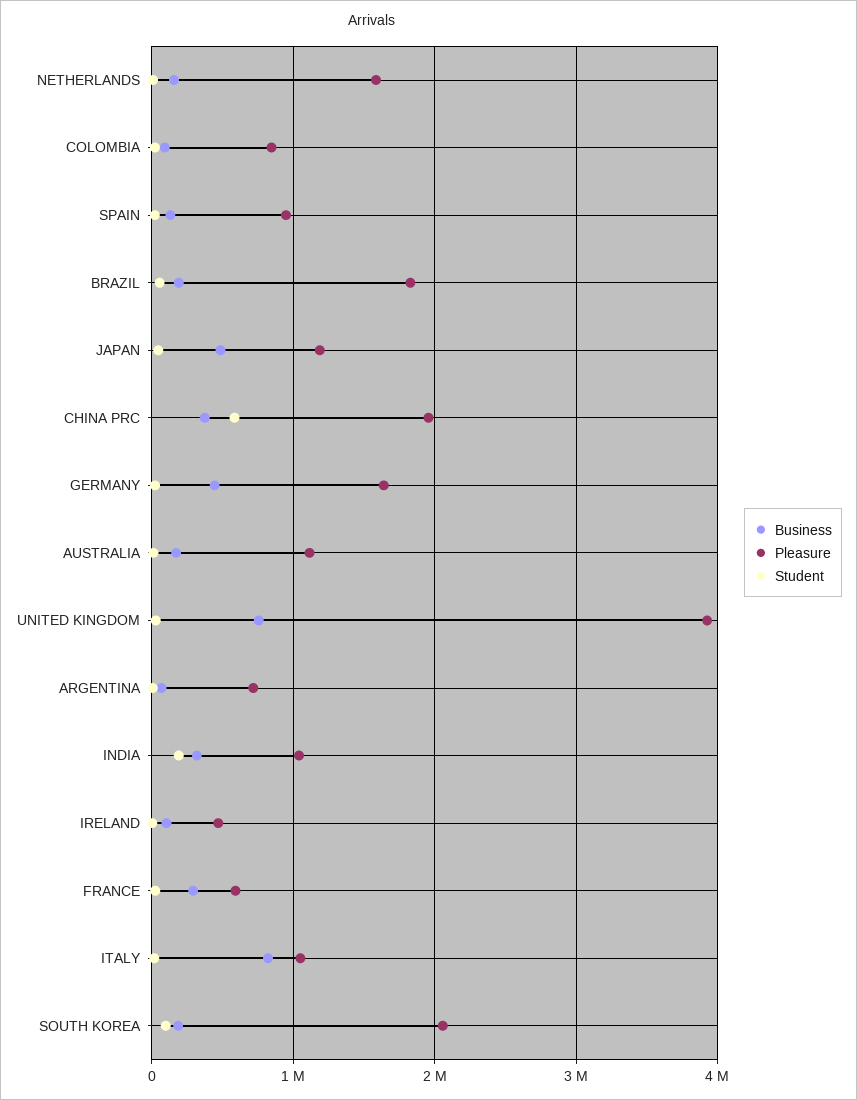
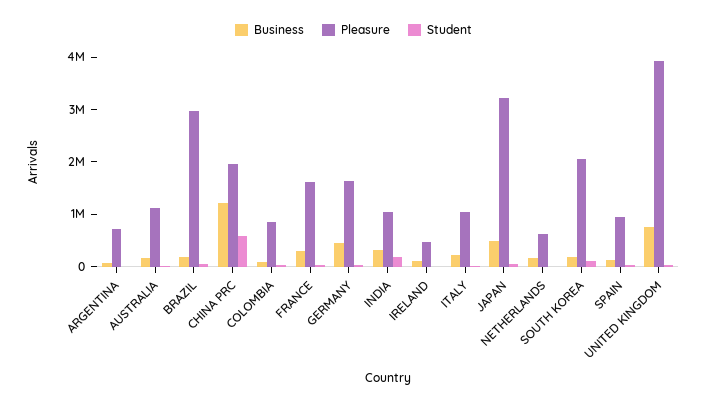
Pleasure, NETHERLANDS: 1600000 -> 600000
Pleasure, BRAZIL: 1800000 -> 3000000
Pleasure, JAPAN: 1200000 -> 3200000
Business, CHINA PRC: 400000 -> 1200000
Pleasure, FRANCE: 600000 -> 1600000
Business, ITALY: 800000 -> 200000

